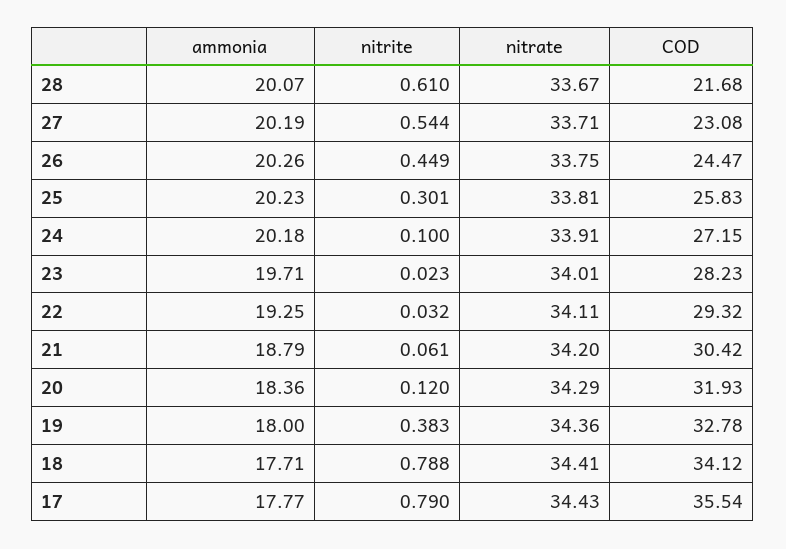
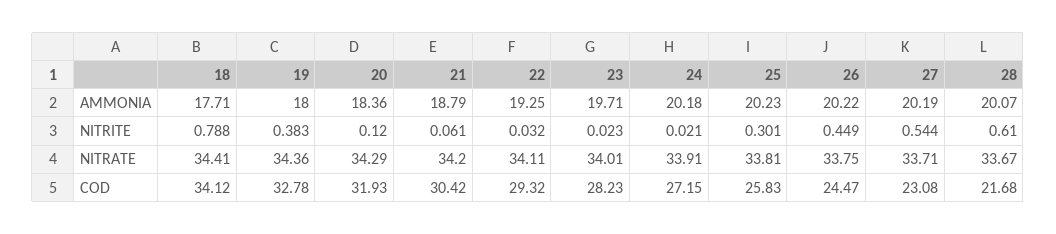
ammonia, 26: 20.26 -> 20.22
nitrite, 24: 0.1 -> 0.021
ammonia, 17: 17.77 -> none
nitrite, 17: 0.79 -> none
nitrate, 17: 34.43 -> none
COD, 17: 35.54 -> none

